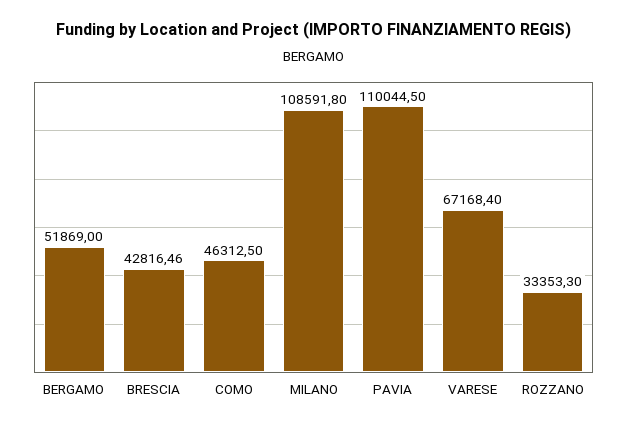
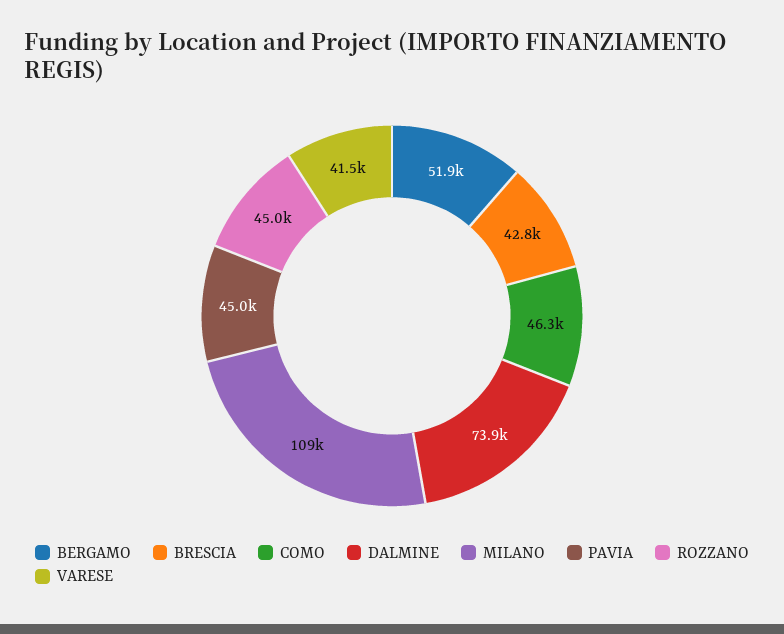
PAVIA: 110044.5 -> 45000
VARESE: 67168.4 -> 41500
ROZZANO: 33353.3 -> 45000
DALMINE: none -> 73900

